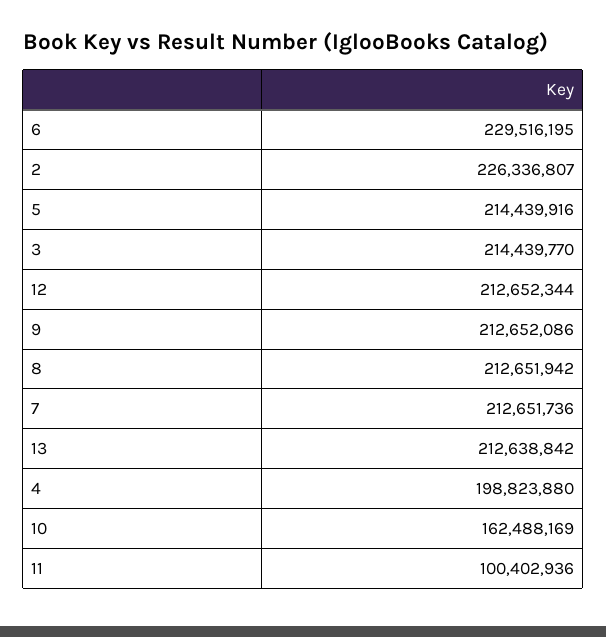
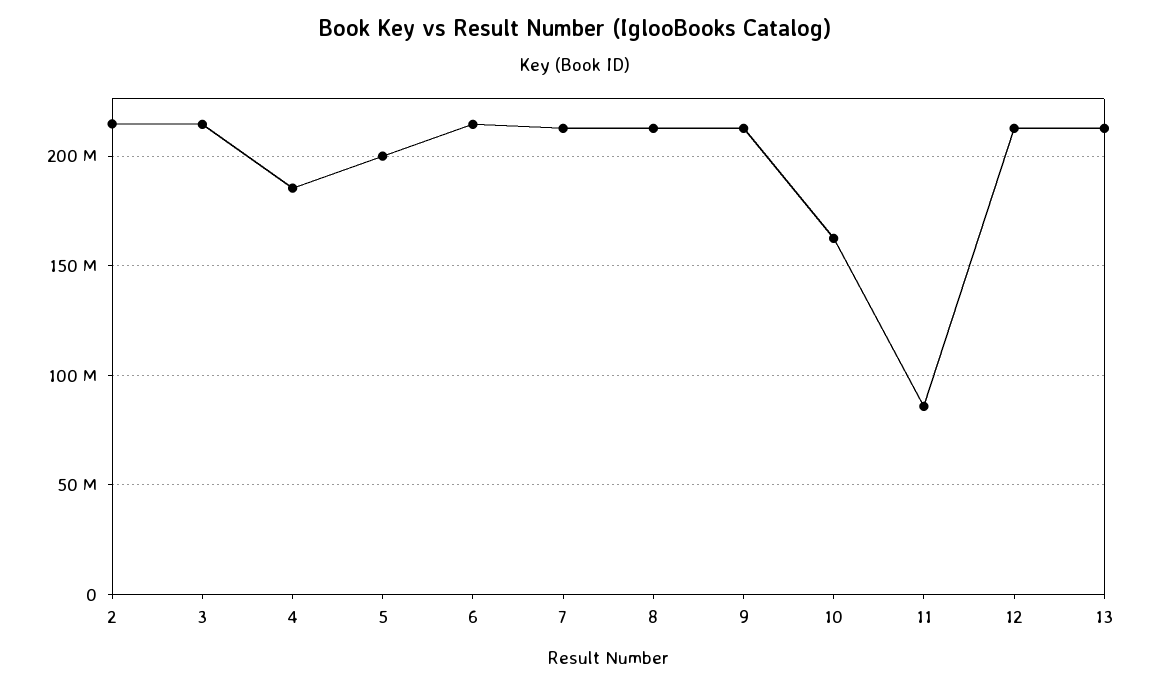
6: 229516195 -> 215000000
2: 226336807 -> 215000000
5: 214439916 -> 200000000
4: 198823880 -> 185000000
11: 100402936 -> 85000000

